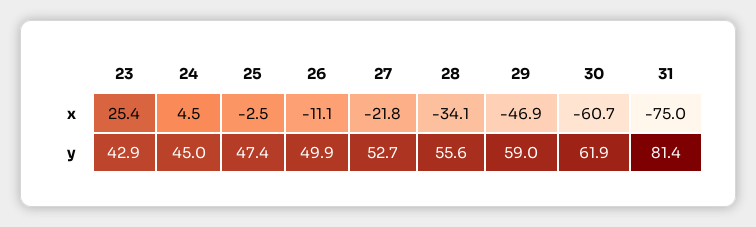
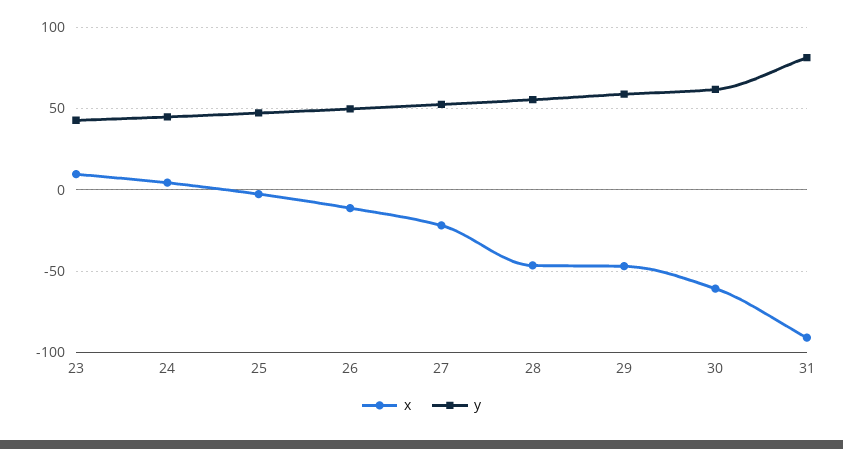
x, 23: 25.4 -> 10
x, 28: -34.1 -> -45
x, 31: -75 -> -90

